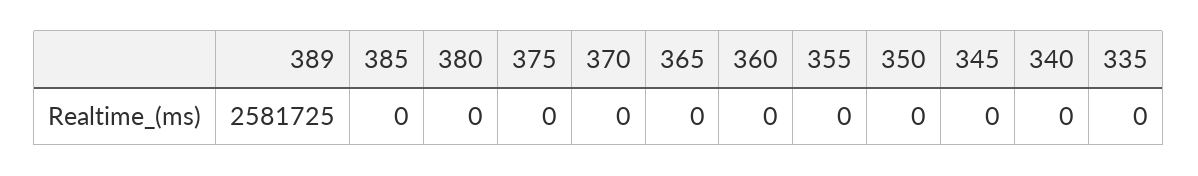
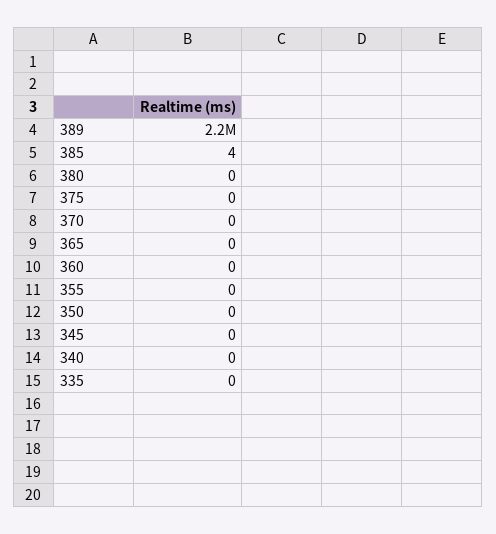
389: 2581725 -> 2200000
385: 0 -> 4

